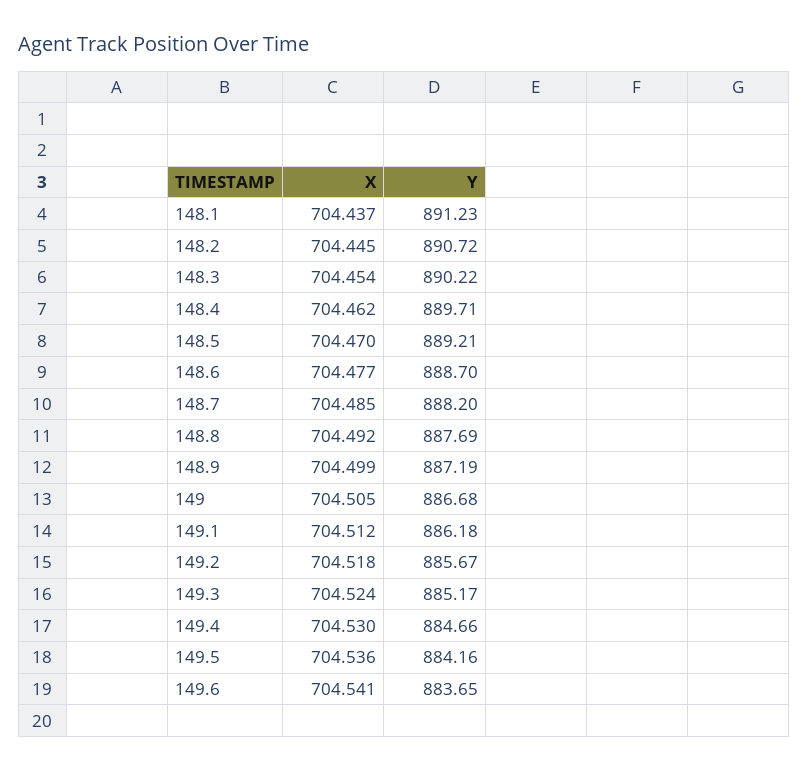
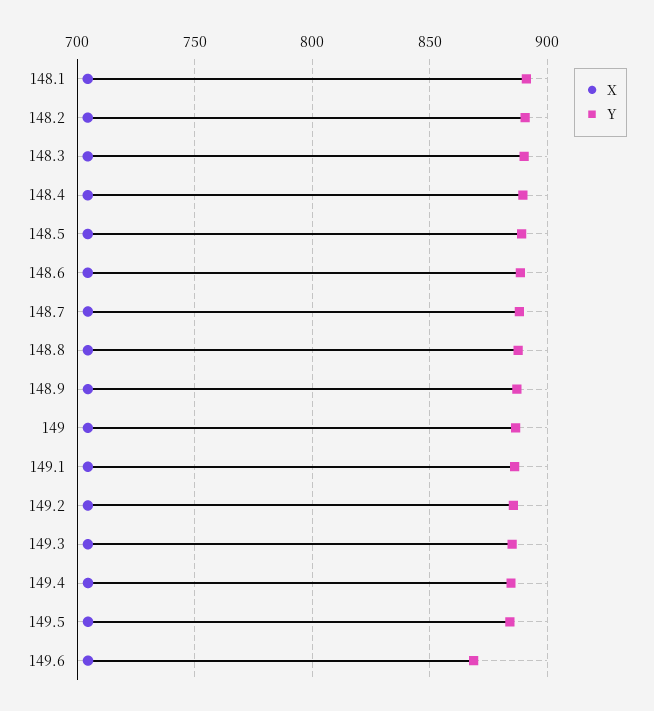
Y, 149.6: 883.65 -> 870

